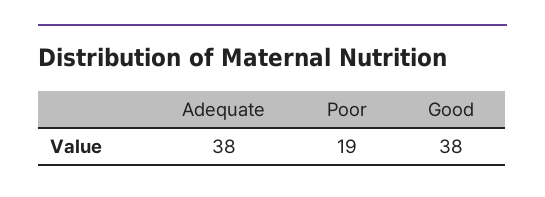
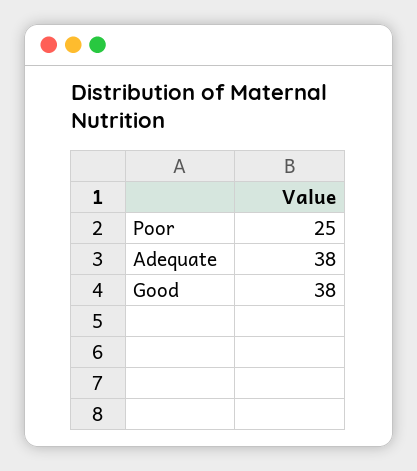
Poor: 19 -> 25

